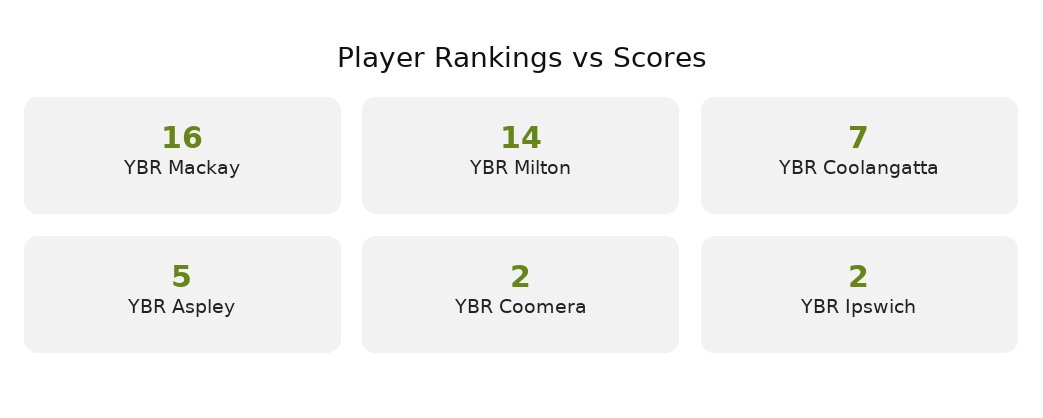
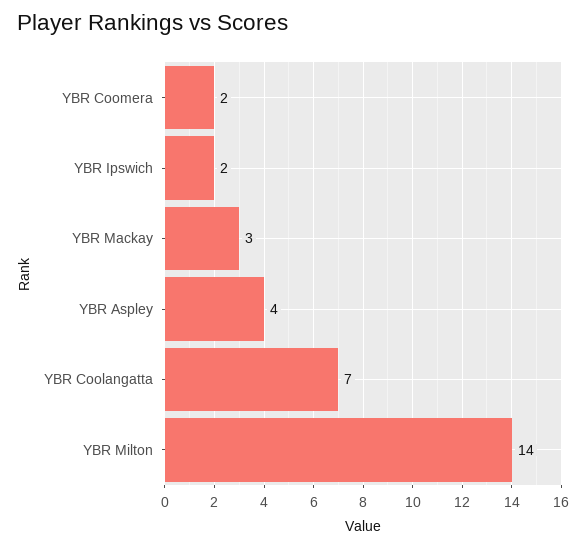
YBR Mackay: 16 -> 3
YBR Aspley: 5 -> 4

